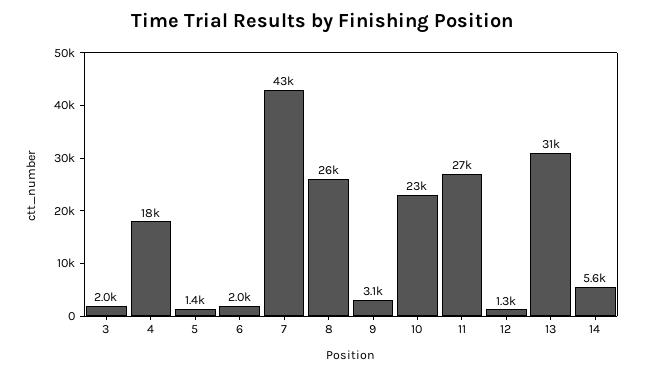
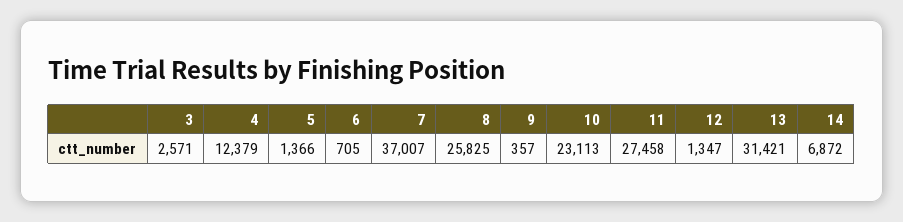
3: 2000 -> 2571
4: 18000 -> 12379
6: 2000 -> 705
7: 43000 -> 37007
9: 3100 -> 357
14: 5600 -> 6872

